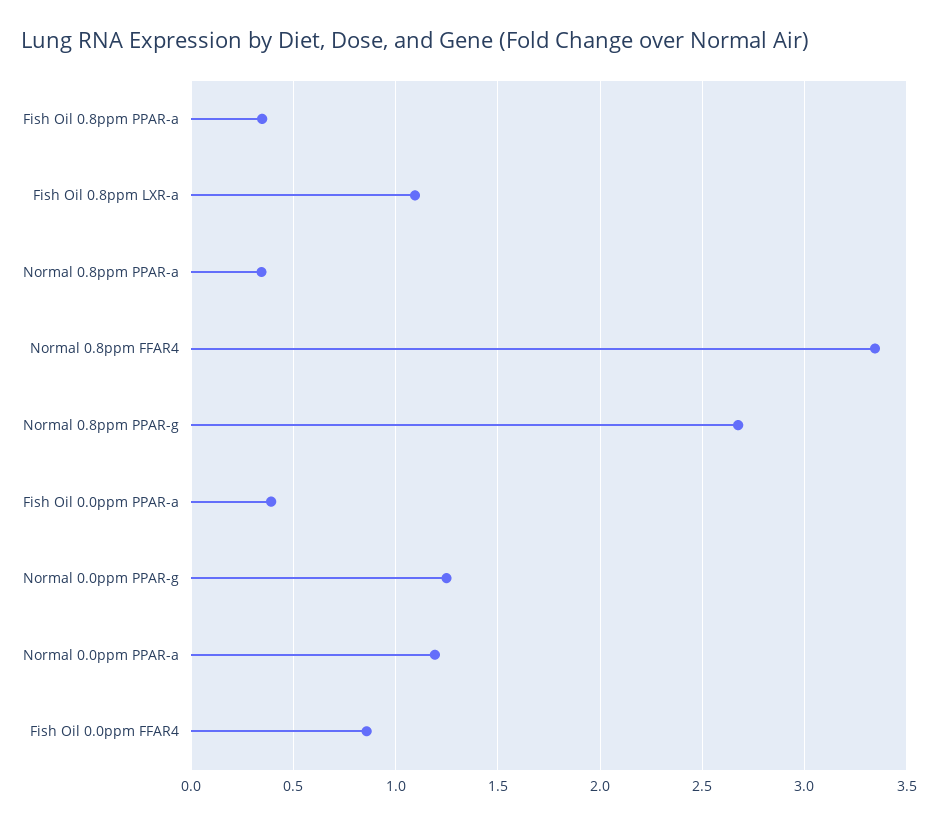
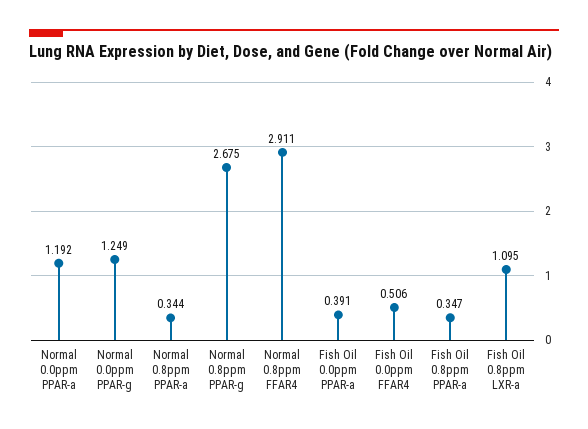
Normal 0.8ppm FFAR4: 3.35 -> 2.911
Fish Oil 0.0ppm FFAR4: 0.85 -> 0.506

